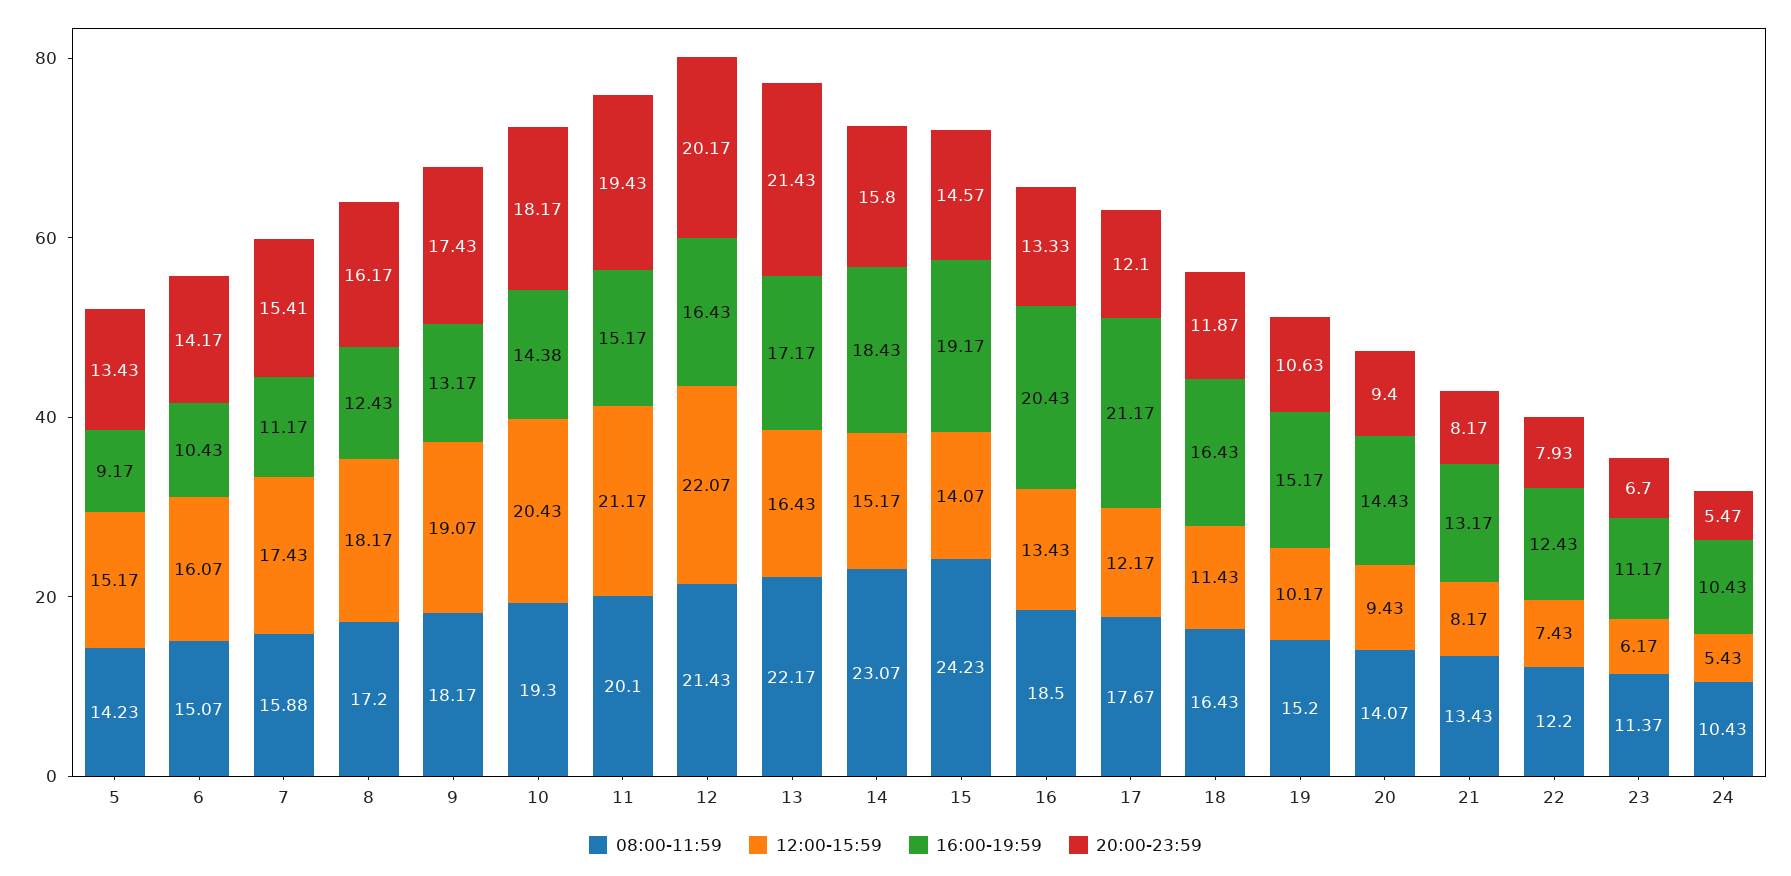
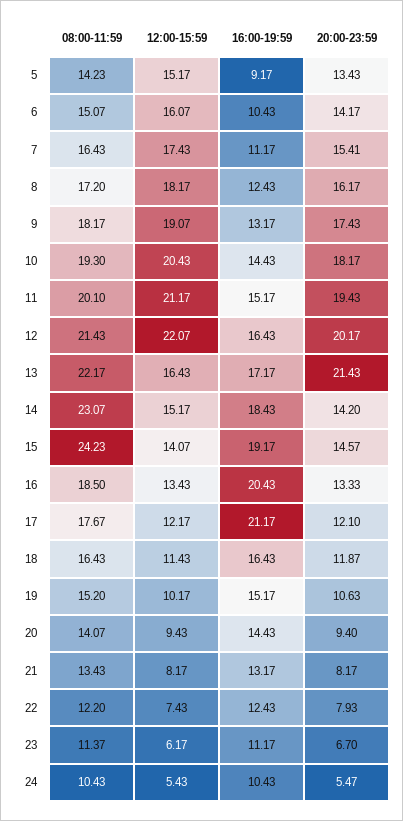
08:00-11:59, 7: 15.88 -> 16.43
16:00-19:59, 10: 14.38 -> 14.43
20:00-23:59, 14: 15.8 -> 14.2

